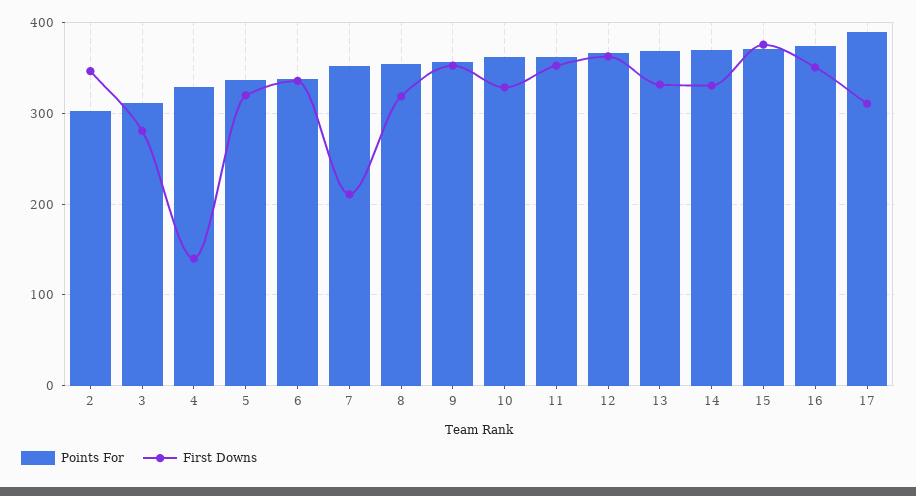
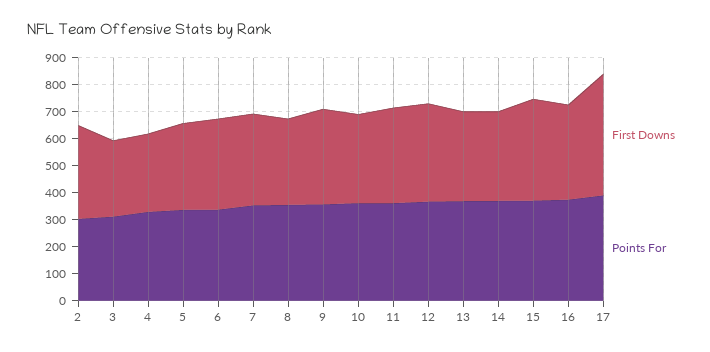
First Downs, 4: 140 -> 300
First Downs, 7: 210 -> 350
First Downs, 17: 310 -> 450

